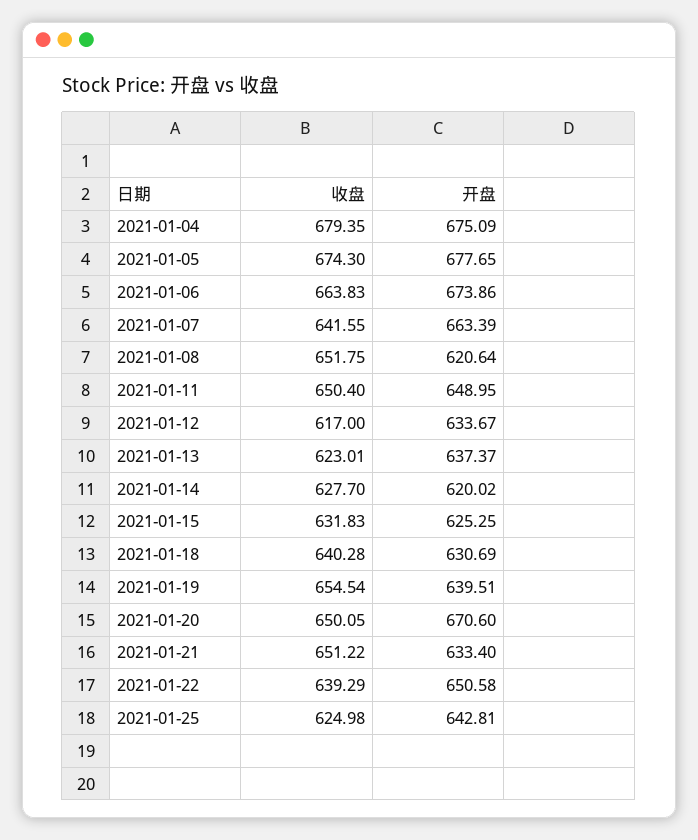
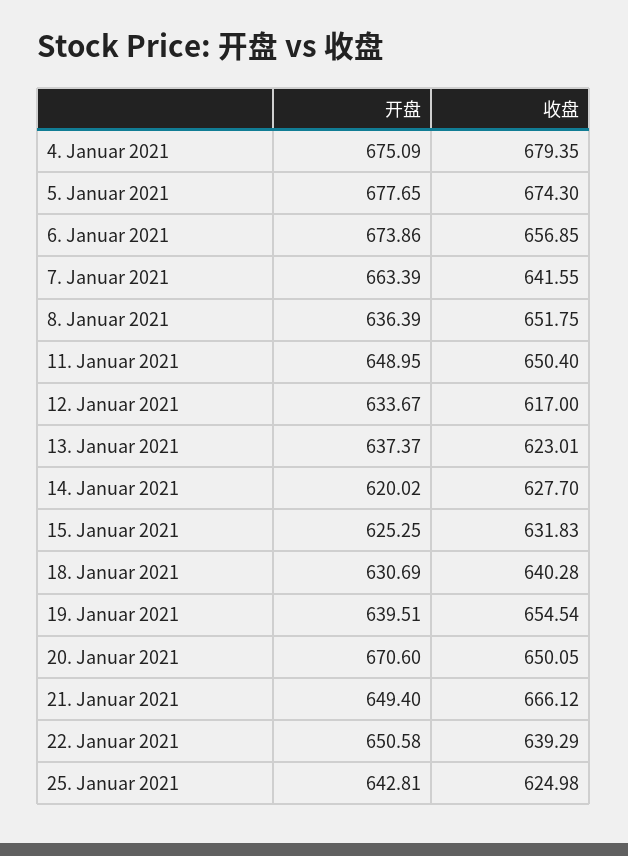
收盘, 2021-01-06: 663.83 -> 656.85
开盘, 2021-01-08: 620.64 -> 636.39
收盘, 2021-01-21: 651.22 -> 666.12
开盘, 2021-01-21: 633.4 -> 649.4

